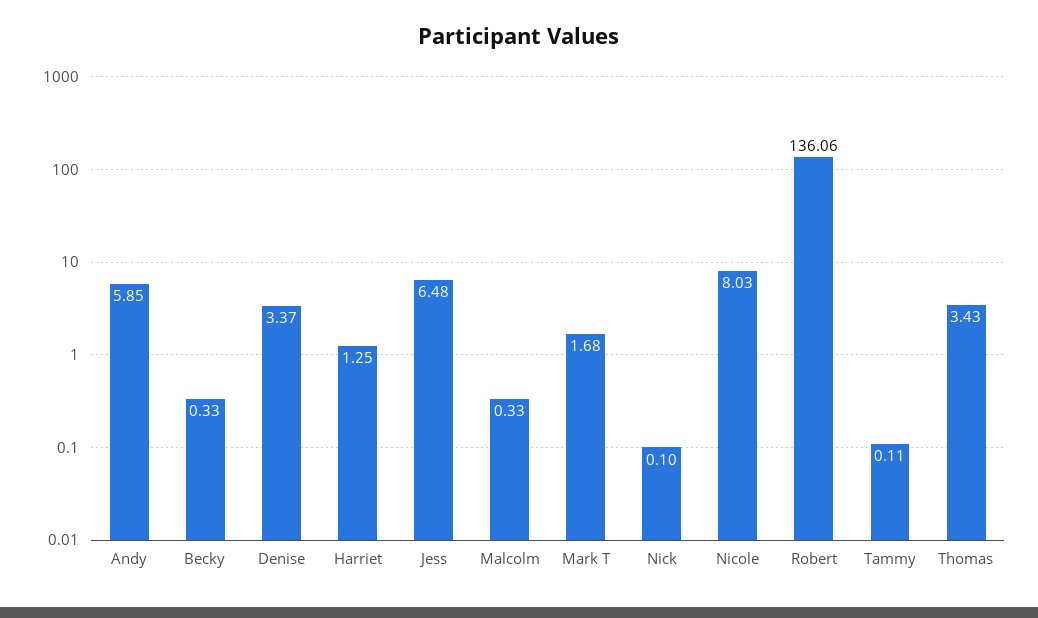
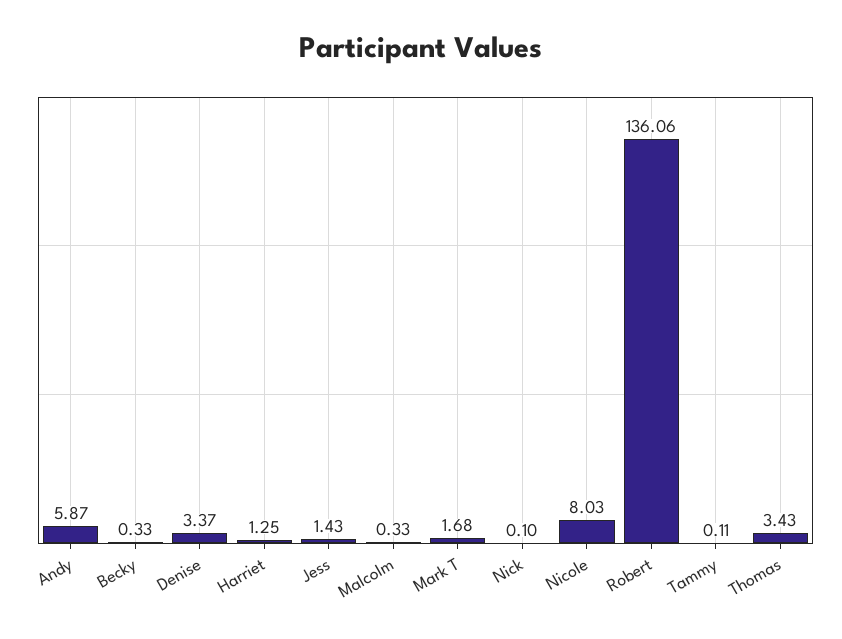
Andy: 5.85 -> 5.87
Jess: 6.48 -> 1.43

